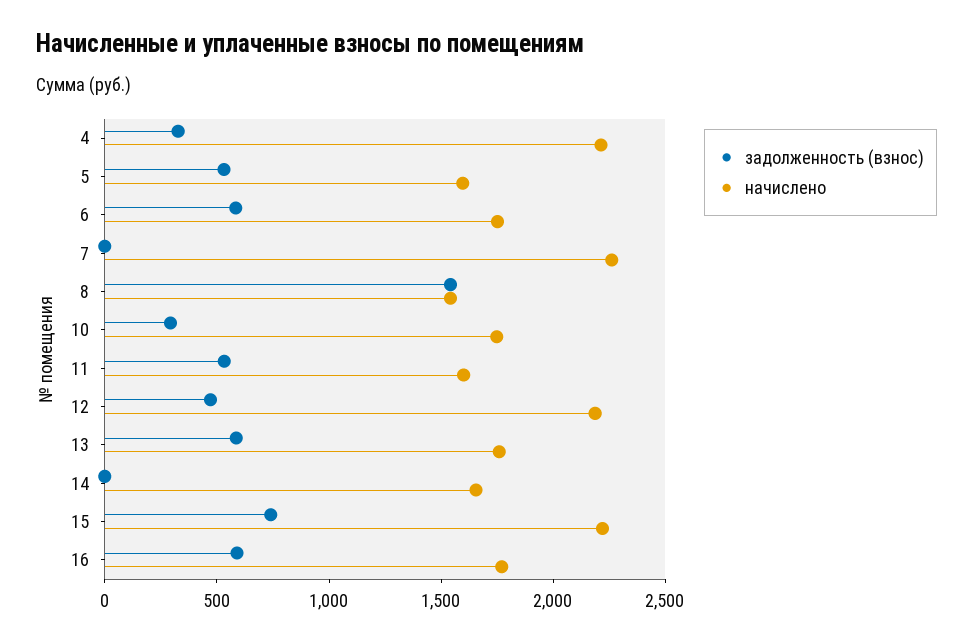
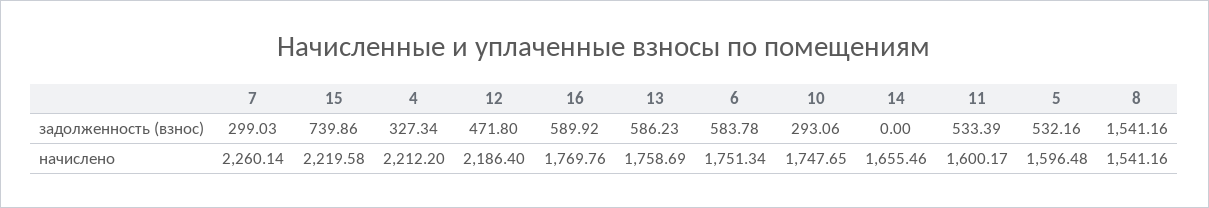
задолженность (взнос), 7: 0 -> 299.03

